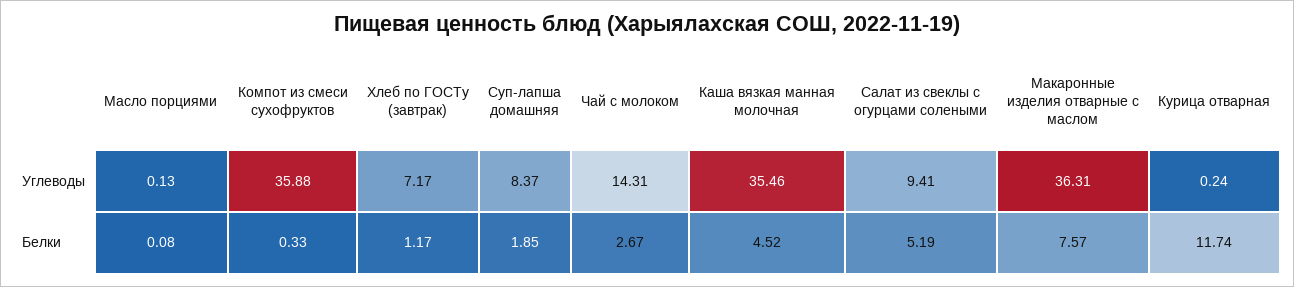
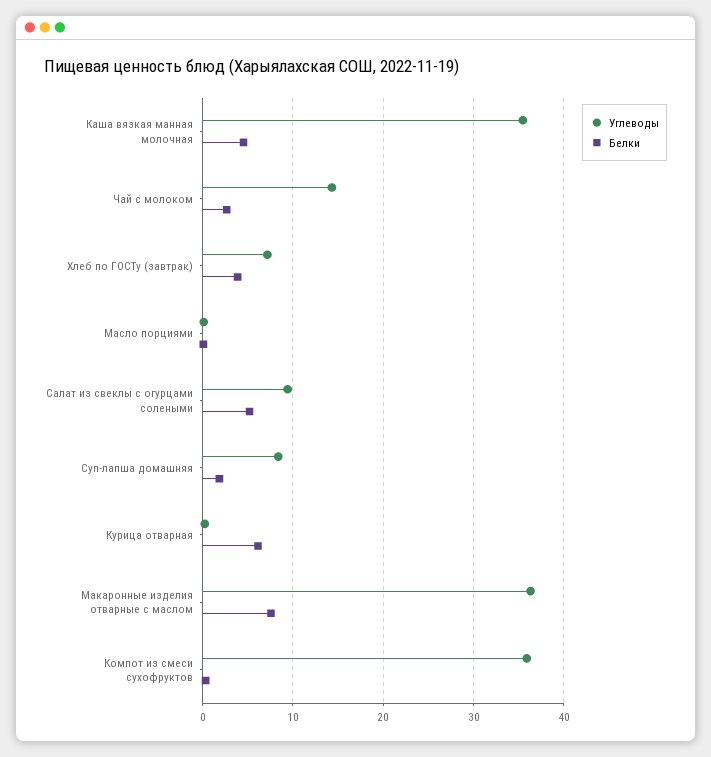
Белки, Хлеб по ГОСТу (завтрак): 1.17 -> 4
Белки, Курица отварная: 11.74 -> 6

